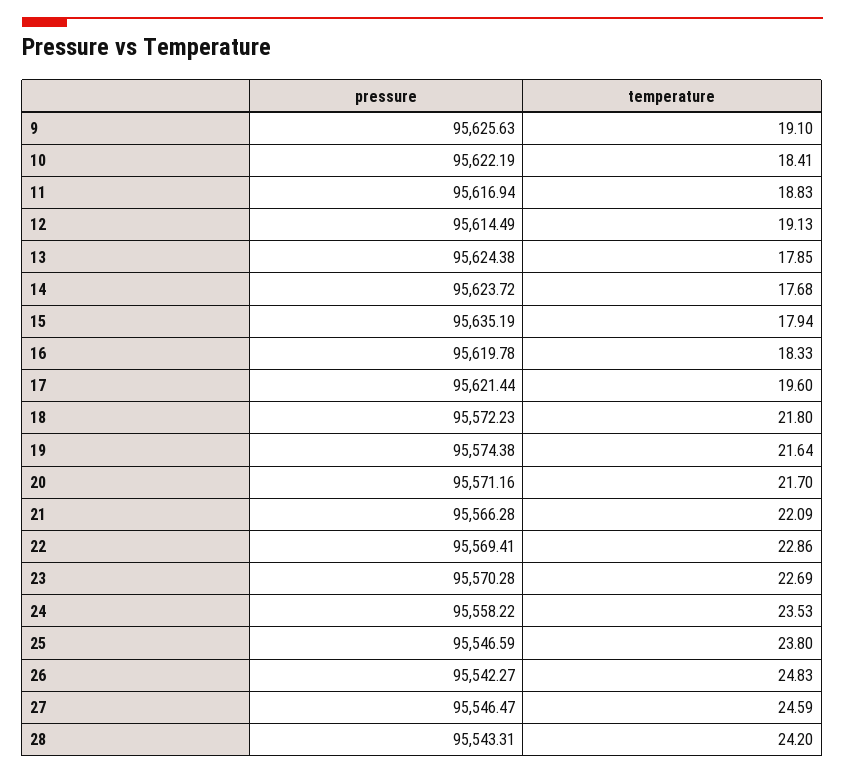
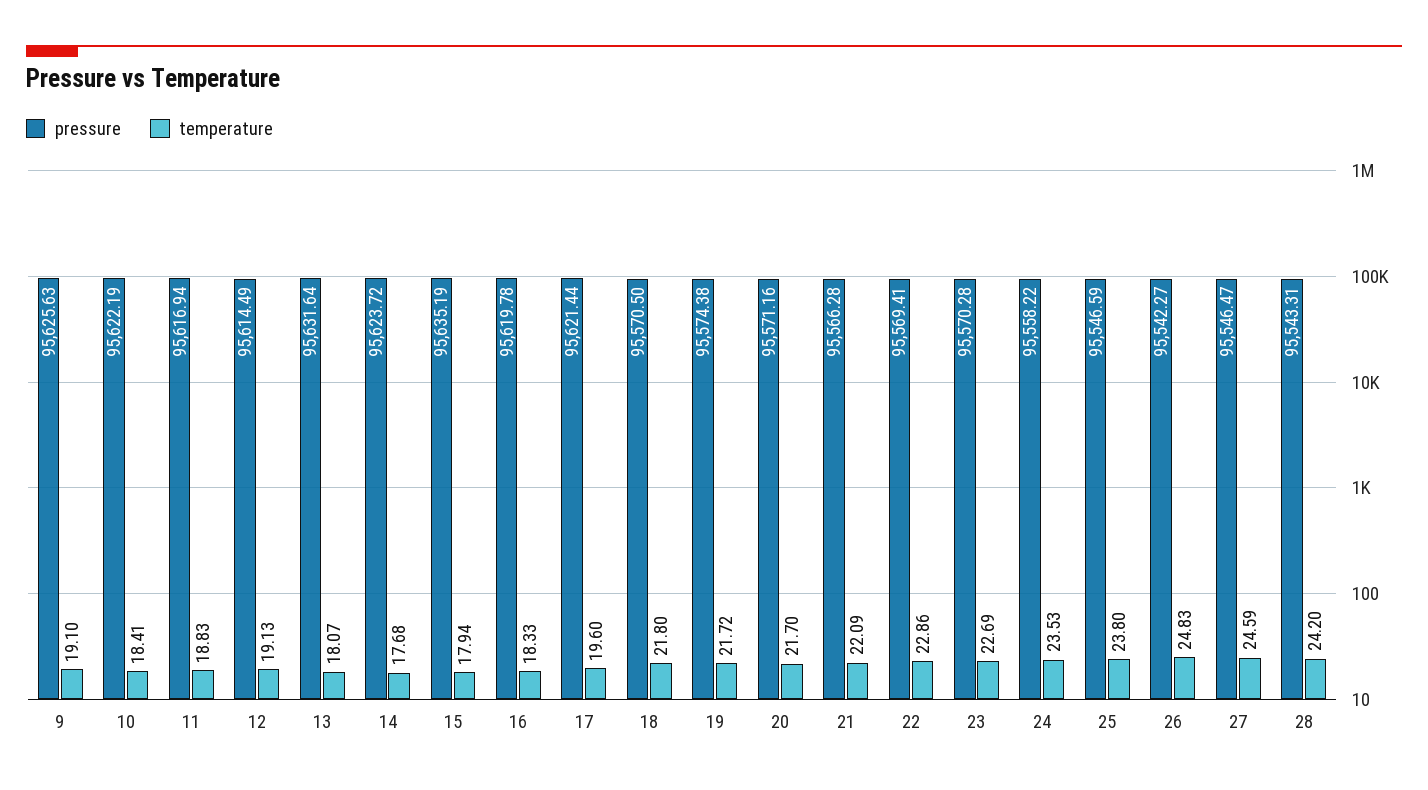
pressure, 13: 95624.38 -> 95631.64
temperature, 13: 17.85 -> 18.07
pressure, 18: 95572.23 -> 95570.5
temperature, 19: 21.64 -> 21.72

